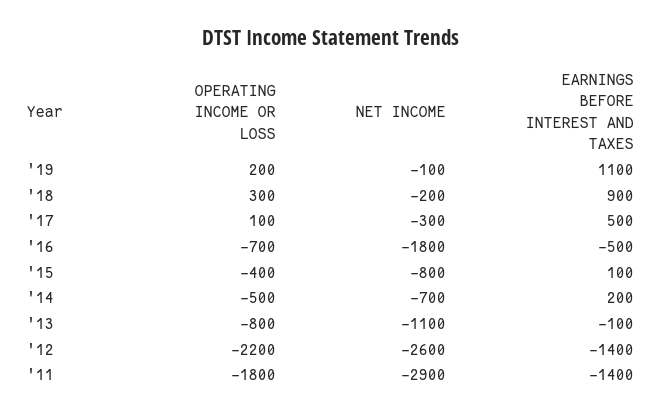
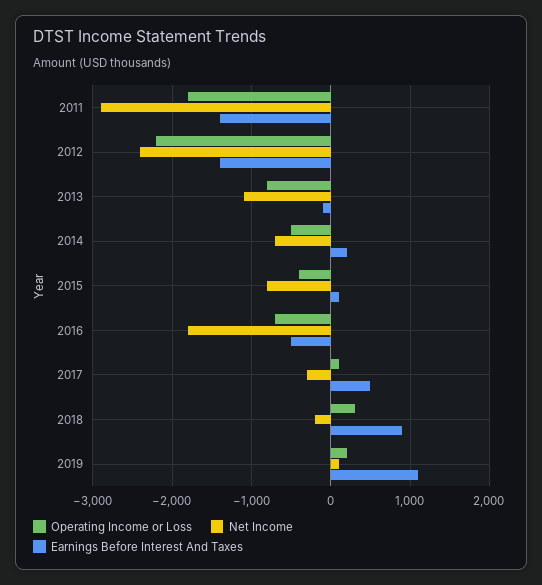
NET INCOME, '19: -100 -> 100
NET INCOME, '12: -2600 -> -2400

